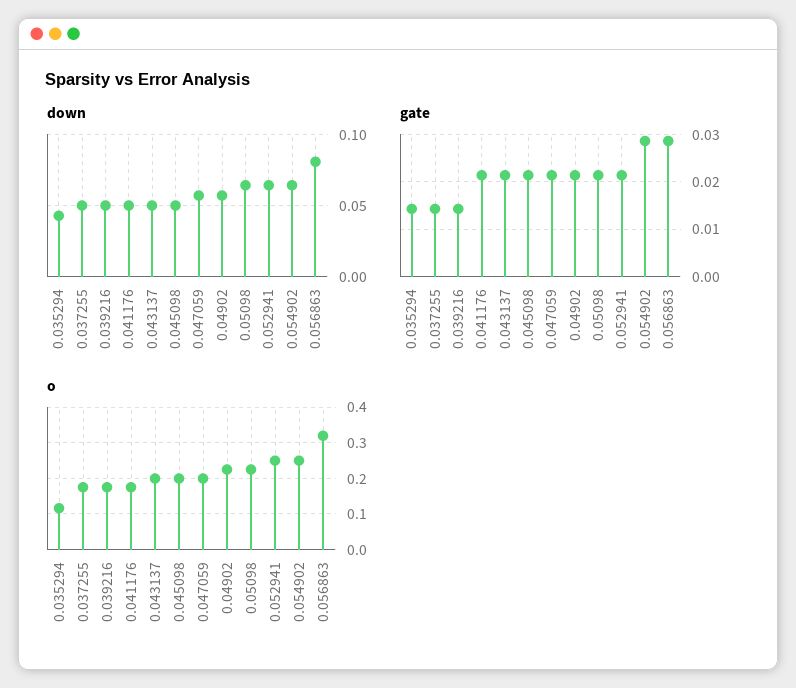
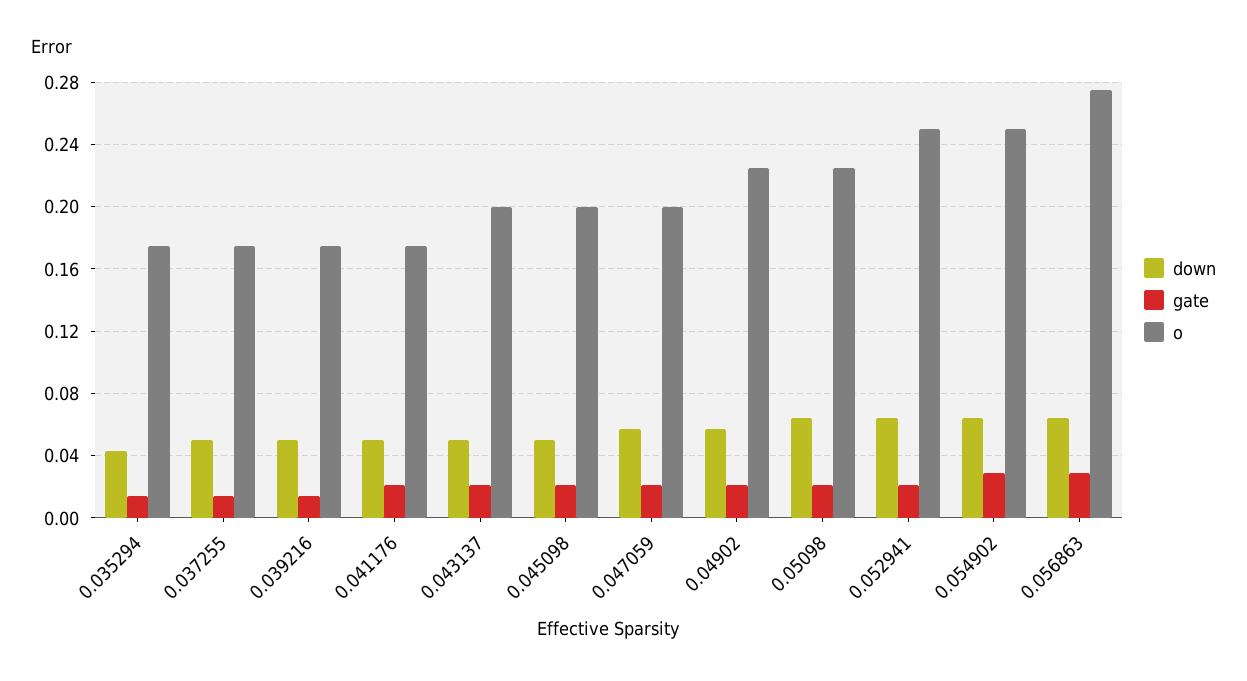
down, 0.056863: 0.08 -> 0.065
o, 0.035294: 0.12 -> 0.175
o, 0.056863: 0.32 -> 0.275

